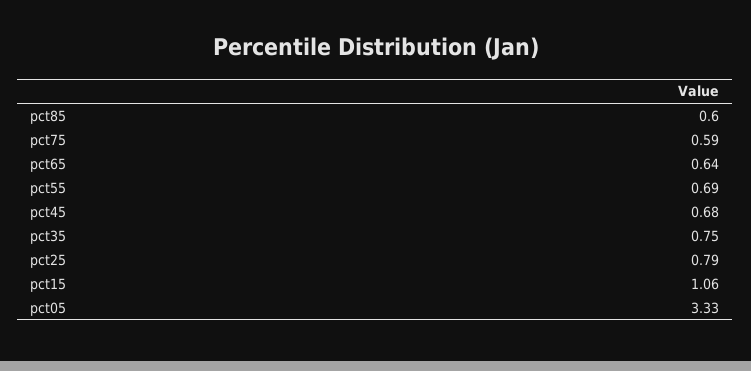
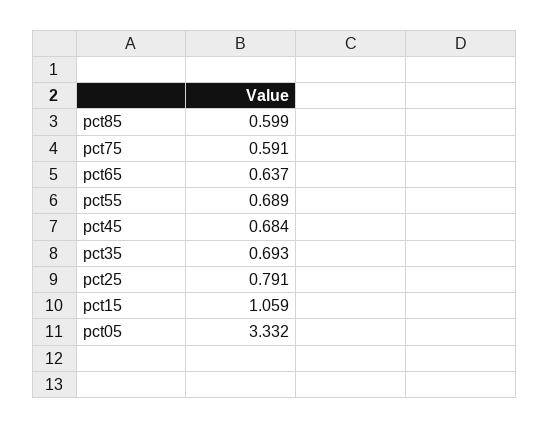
pct35: 0.75 -> 0.693

